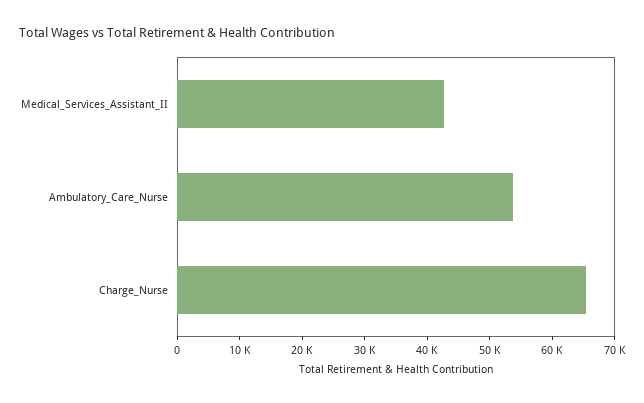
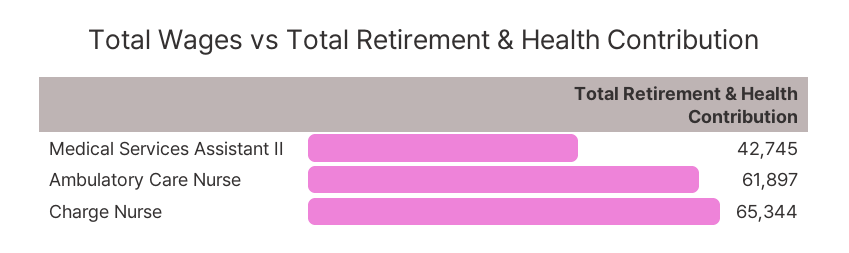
Ambulatory_Care_Nurse: 54000 -> 61897

